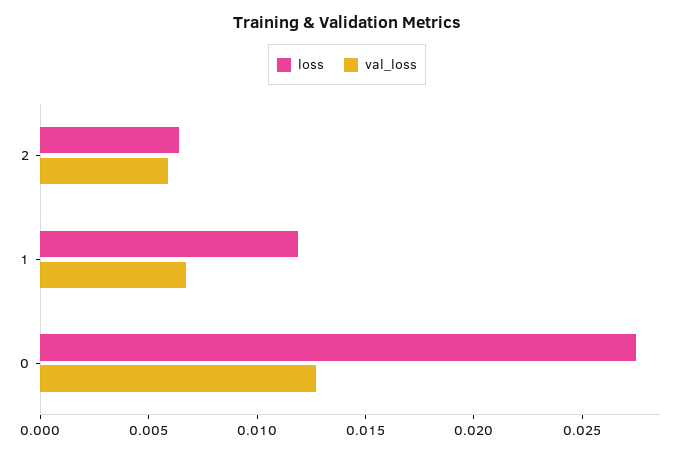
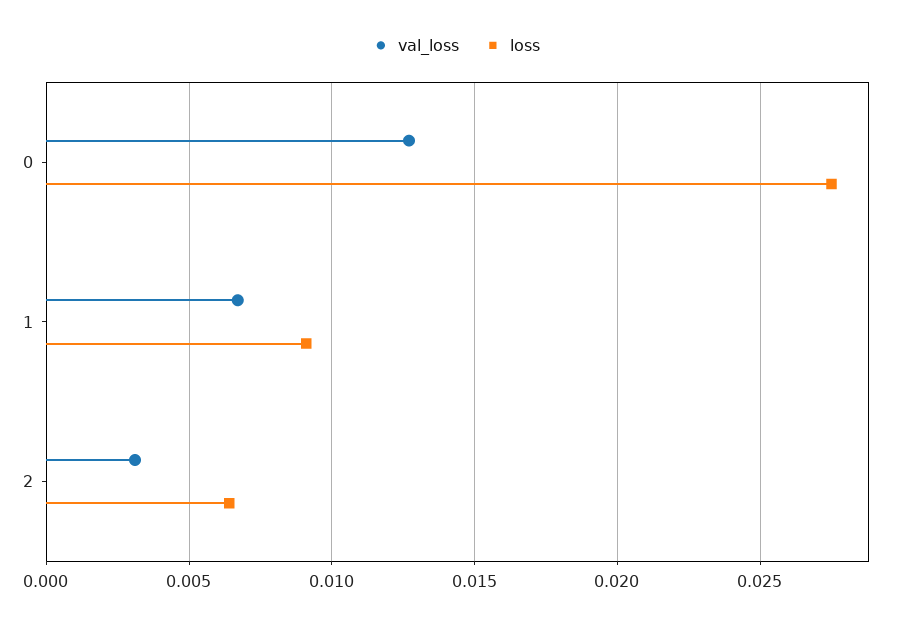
val_loss, 2: 0.006 -> 0.003
loss, 1: 0.012 -> 0.009

